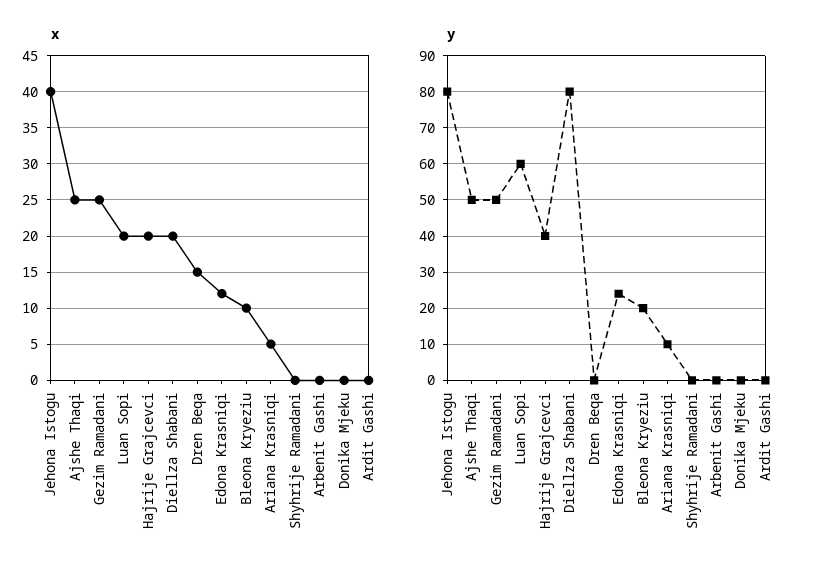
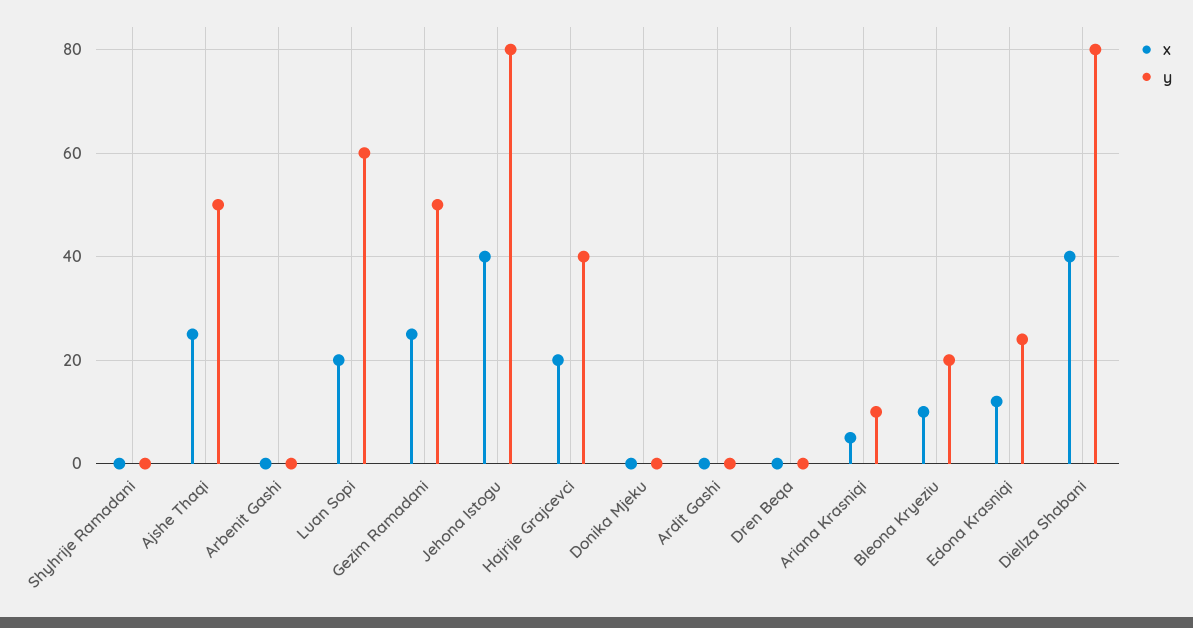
x, Diellza Shabani: 20 -> 40
x, Dren Beqa: 15 -> 0

